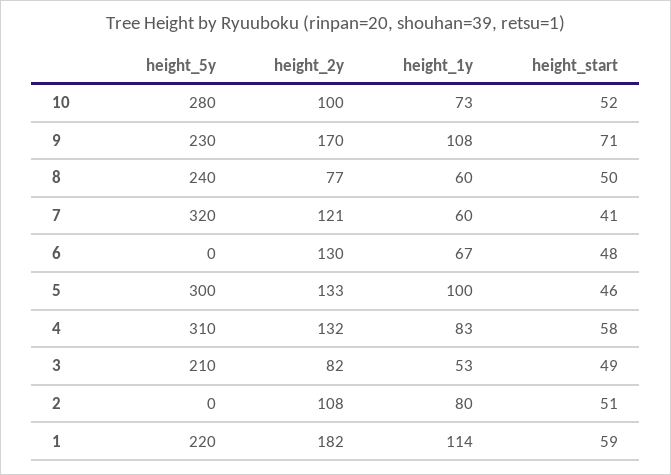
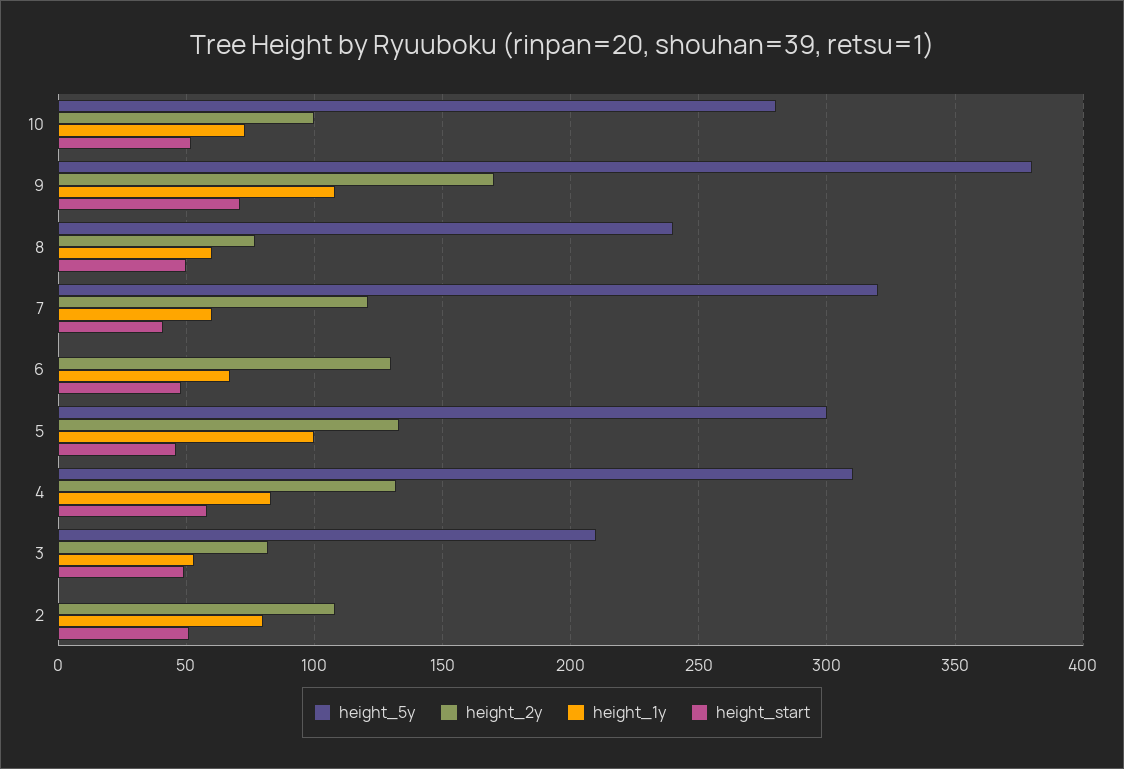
height_5y, 9: 230 -> 380
height_5y, 1: 220 -> none
height_2y, 1: 182 -> none
height_1y, 1: 114 -> none
height_start, 1: 59 -> none

